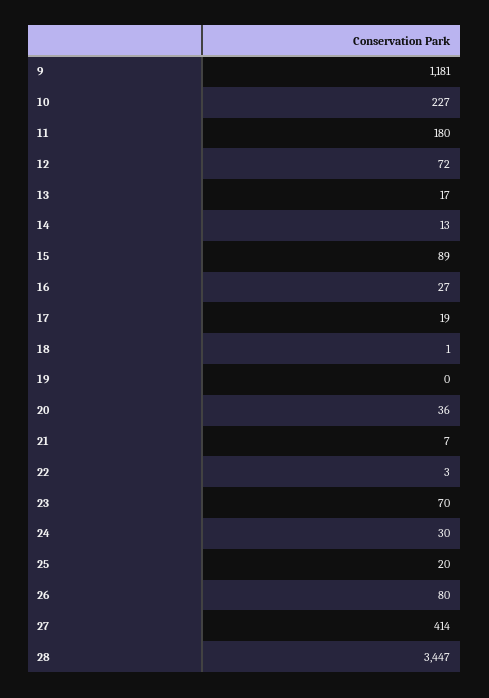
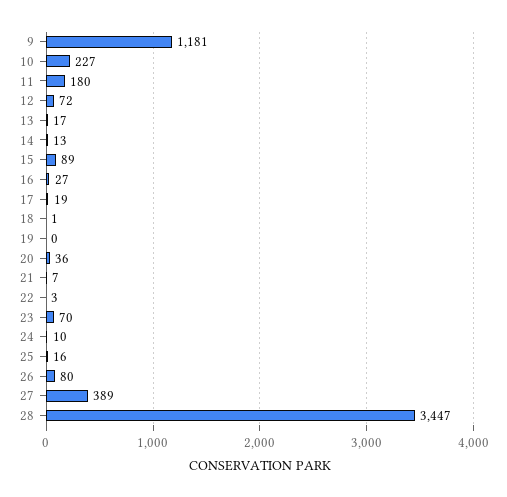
24: 30 -> 10
25: 20 -> 16
27: 414 -> 389

